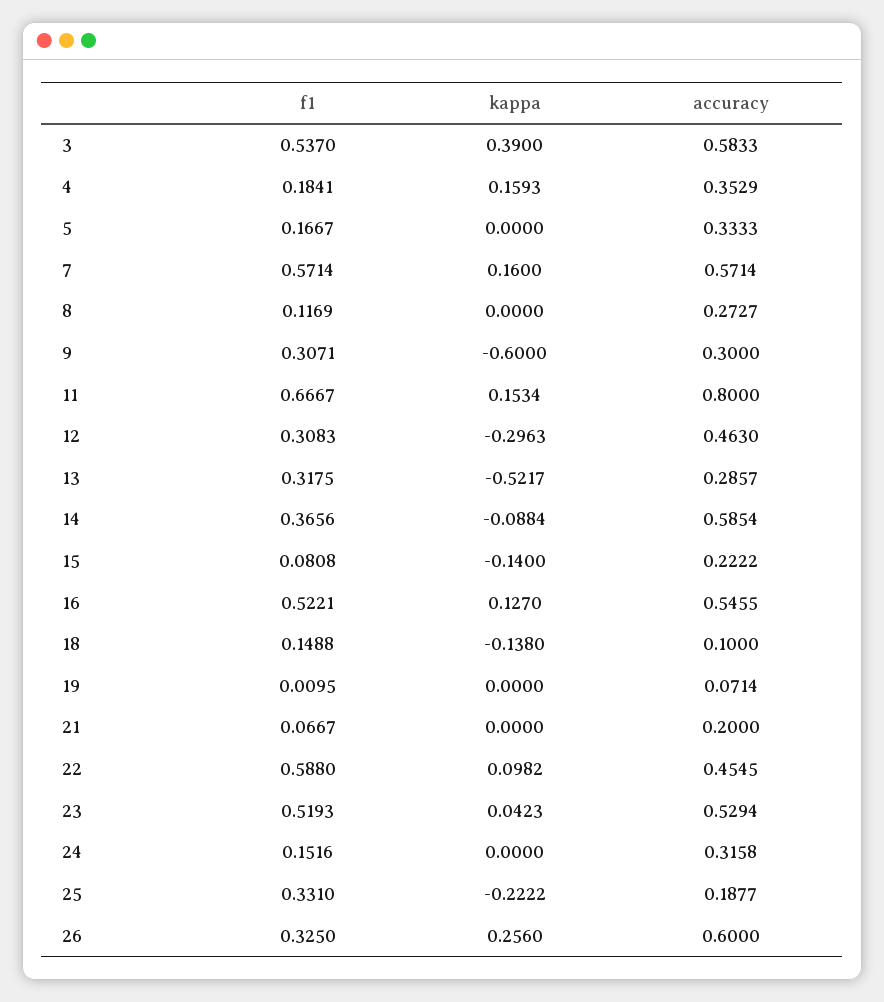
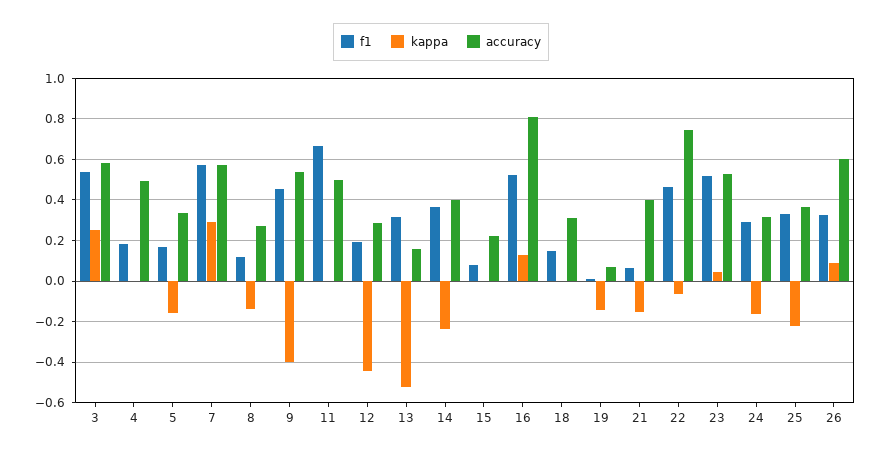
kappa, 3: 0.39 -> 0.25
kappa, 4: 0.1593 -> 0
accuracy, 4: 0.3529 -> 0.5
kappa, 5: 0 -> -0.15
kappa, 7: 0.16 -> 0.3
kappa, 8: 0 -> -0.15
f1, 9: 0.3071 -> 0.45
kappa, 9: -0.6 -> -0.4
accuracy, 9: 0.3 -> 0.55
kappa, 11: 0.1534 -> 0
accuracy, 11: 0.8 -> 0.5
f1, 12: 0.3083 -> 0.2
kappa, 12: -0.2963 -> -0.45
accuracy, 12: 0.463 -> 0.3
accuracy, 13: 0.2857 -> 0.15
kappa, 14: -0.0884 -> -0.25
accuracy, 14: 0.5854 -> 0.4
kappa, 15: -0.14 -> 0
accuracy, 16: 0.5455 -> 0.8
kappa, 18: -0.138 -> 0
accuracy, 18: 0.1 -> 0.3
kappa, 19: 0 -> -0.15
kappa, 21: 0 -> -0.15
accuracy, 21: 0.2 -> 0.4
f1, 22: 0.588 -> 0.45
kappa, 22: 0.0982 -> -0.05
accuracy, 22: 0.4545 -> 0.75
f1, 24: 0.1516 -> 0.3
kappa, 24: 0 -> -0.15
accuracy, 25: 0.1877 -> 0.35
kappa, 26: 0.256 -> 0.1

